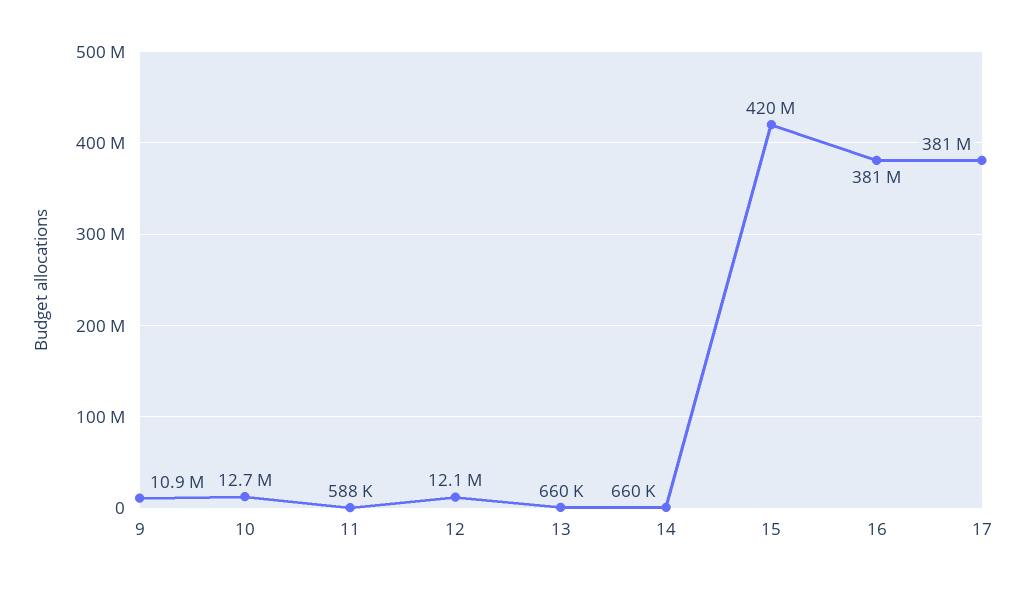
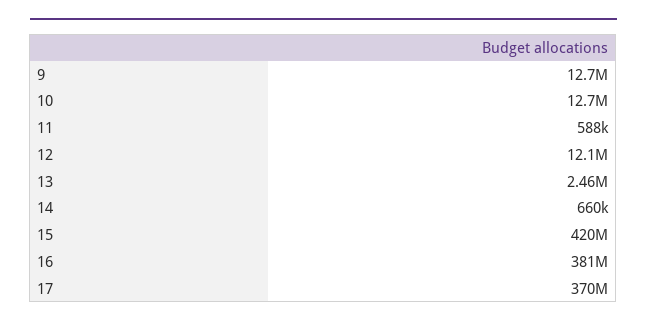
9: 10900000 -> 12700000
13: 660000 -> 2460000
17: 381000000 -> 370000000

